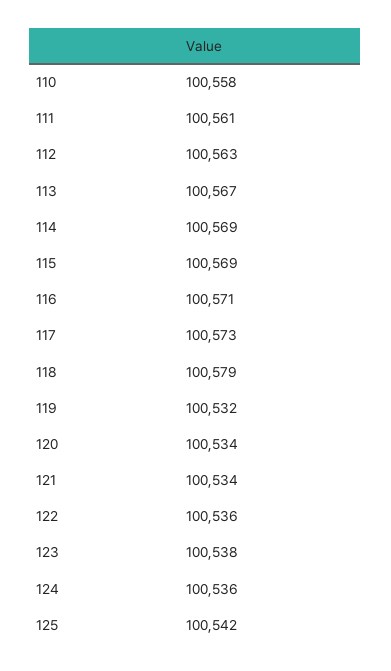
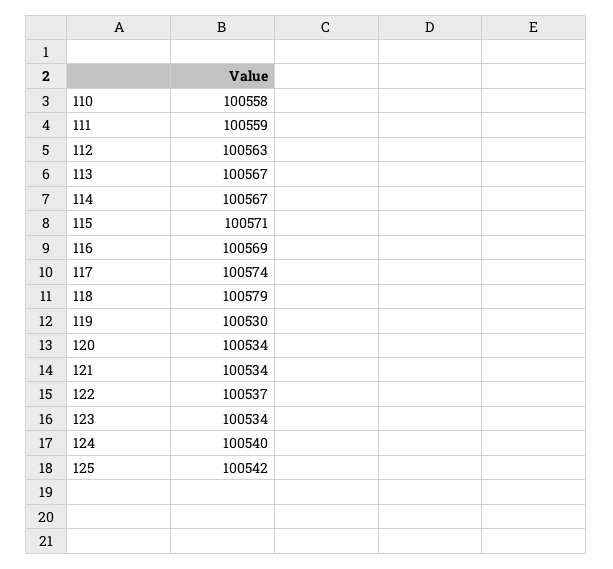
111: 100561 -> 100559
114: 100569 -> 100567
115: 100569 -> 100571
116: 100571 -> 100569
117: 100573 -> 100574
119: 100532 -> 100530
122: 100536 -> 100537
123: 100538 -> 100534
124: 100536 -> 100540

